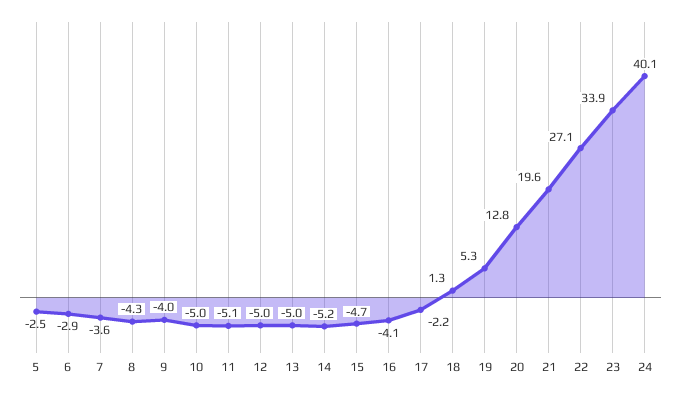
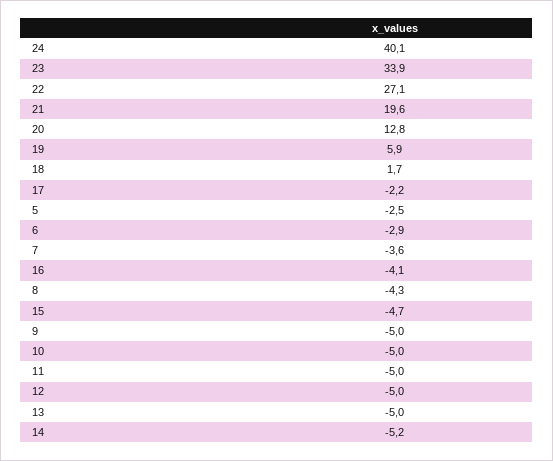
9: -4 -> -5
11: -5.1 -> -5
18: 1.3 -> 1.7
19: 5.3 -> 5.9

